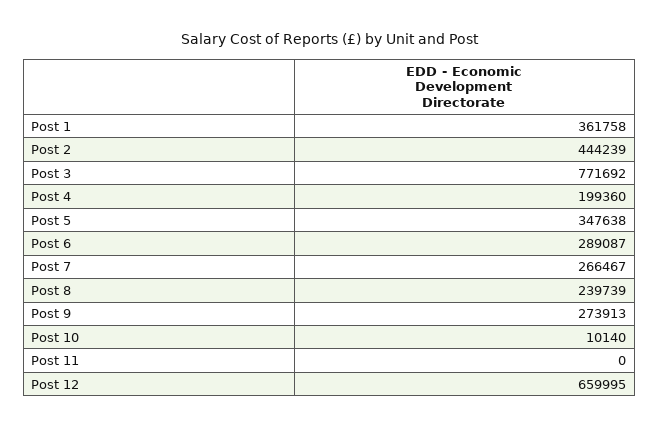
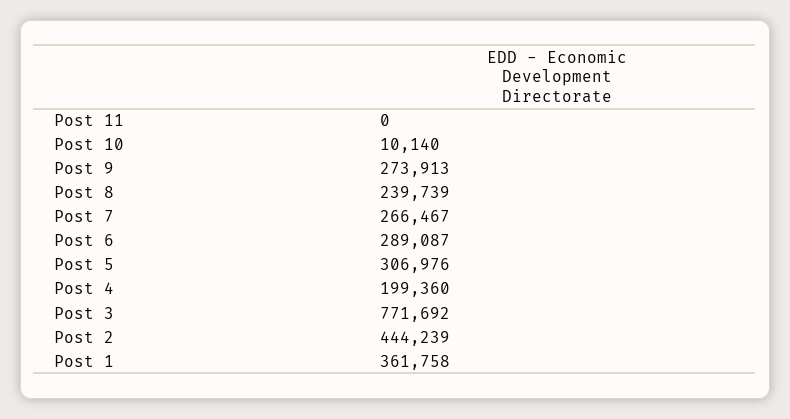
Post 5: 347638 -> 306976
Post 12: 659995 -> none

